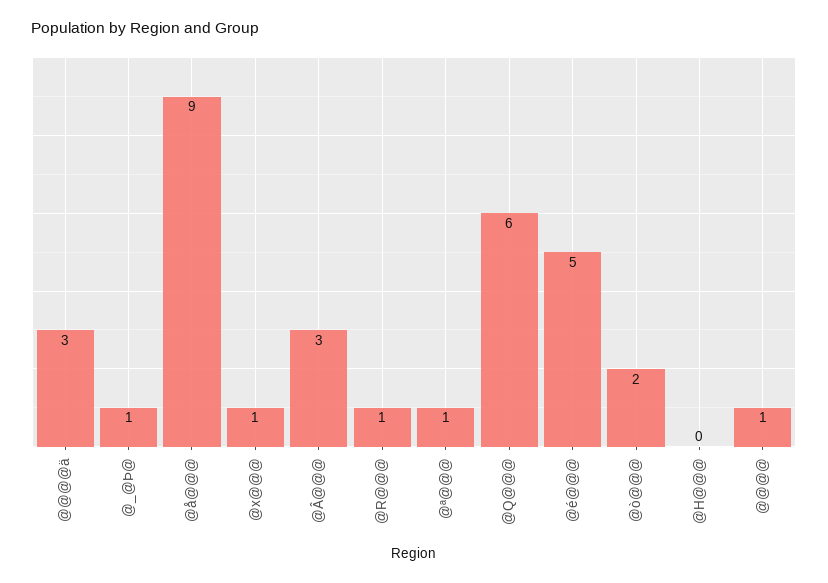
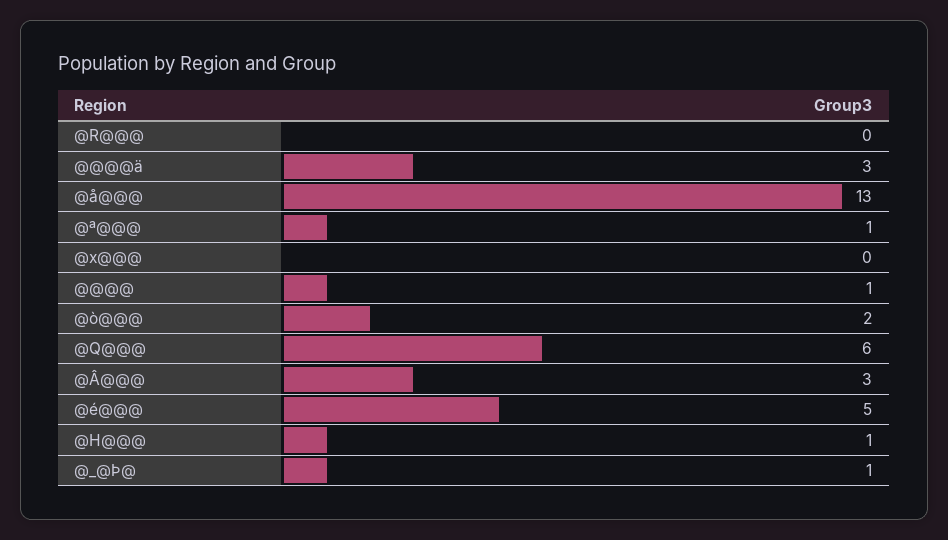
@å@@@: 9 -> 13
@x@@@: 1 -> 0
@R@@@: 1 -> 0
@H@@@: 0 -> 1

